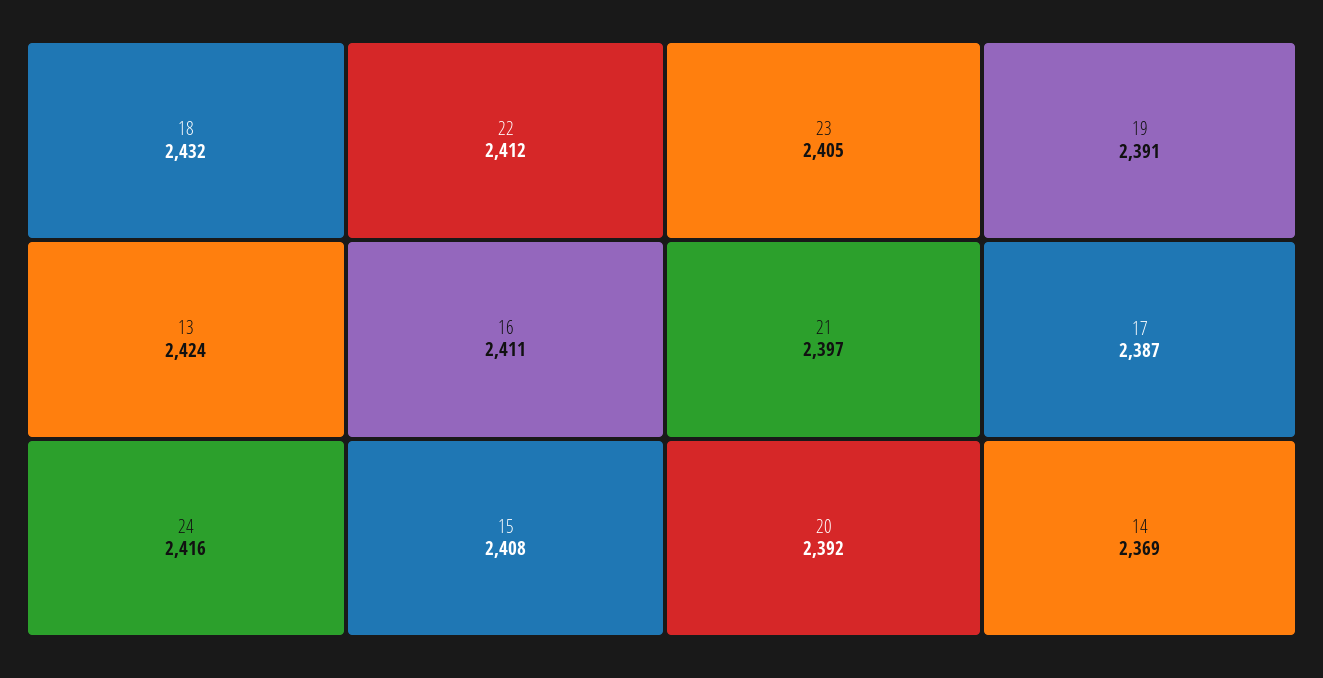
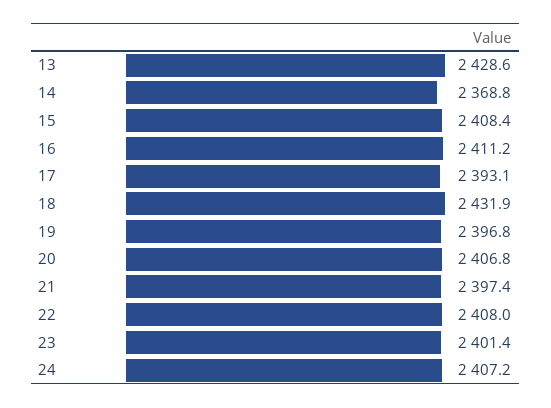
13: 2424 -> 2428.6
24: 2416 -> 2407.2
22: 2412 -> 2408
23: 2405 -> 2401.4
20: 2392 -> 2406.8
19: 2391 -> 2396.8
17: 2387 -> 2393.1

